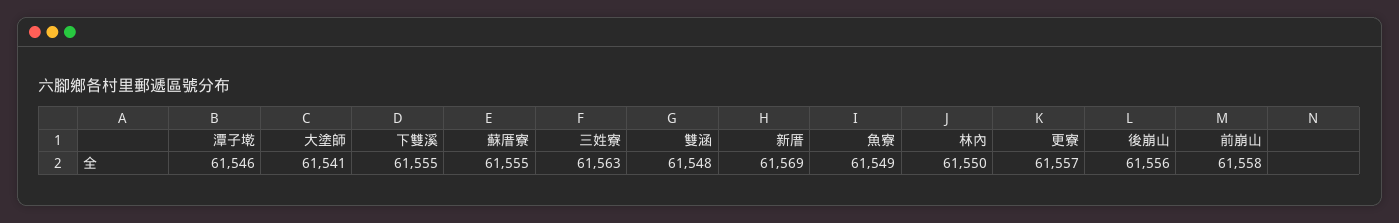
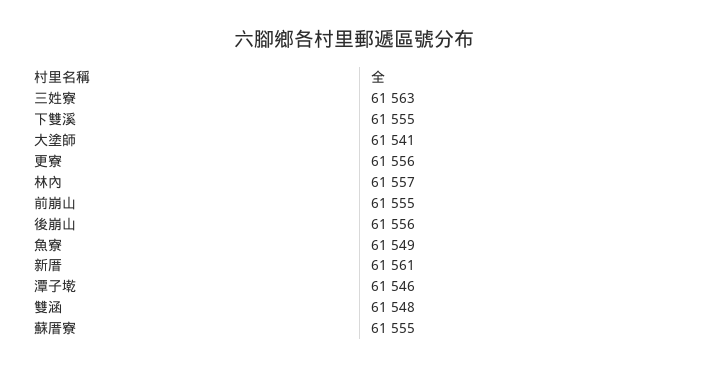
新厝: 61569 -> 61561
林內: 61550 -> 61557
更寮: 61557 -> 61556
前崩山: 61558 -> 61555

